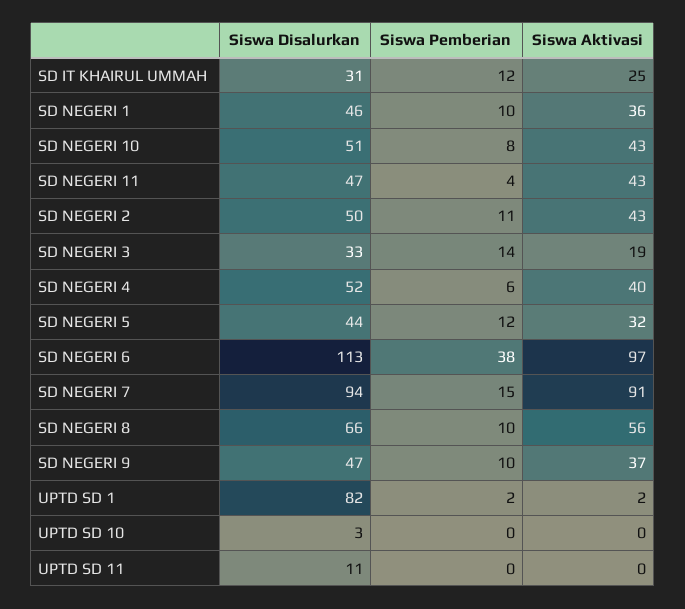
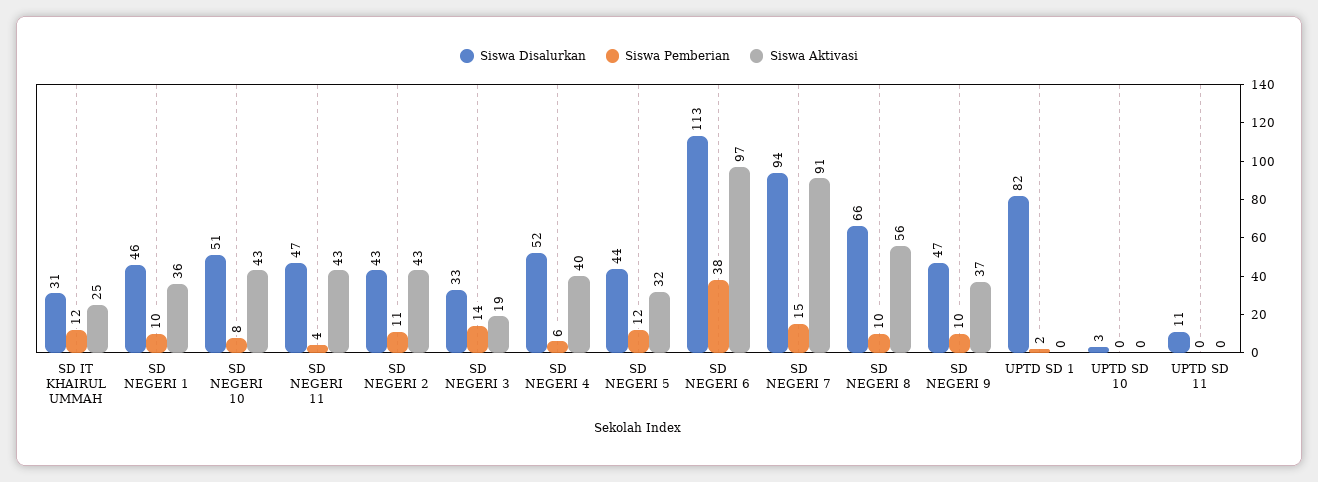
Siswa Disalurkan, SD NEGERI 2: 50 -> 43
Siswa Aktivasi, UPTD SD 1: 2 -> 0

